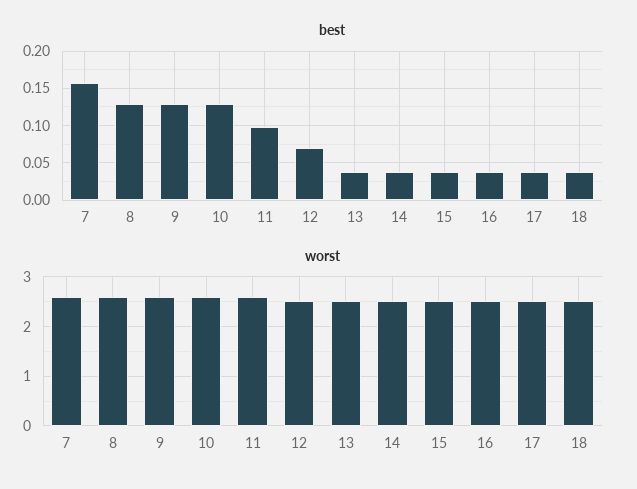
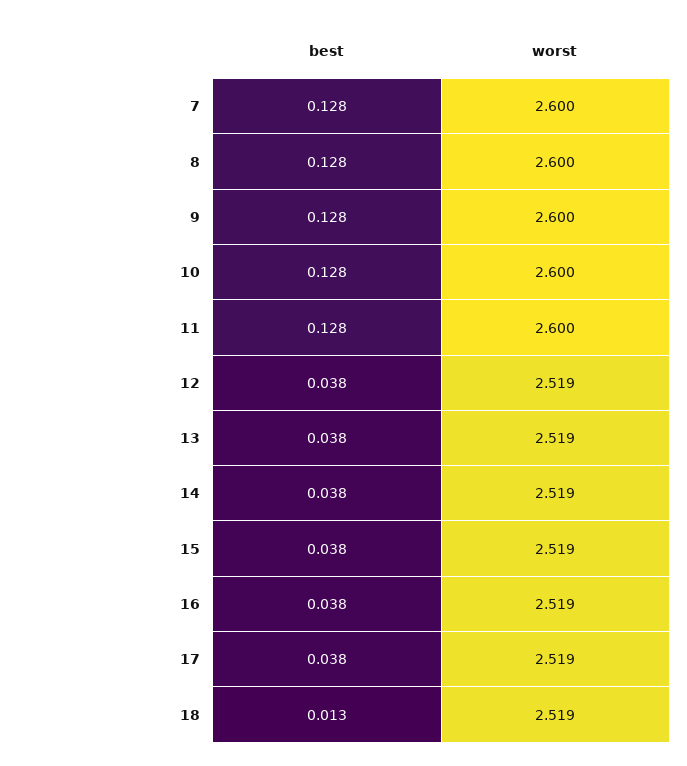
best, 7: 0.16 -> 0.128
best, 11: 0.1 -> 0.128
best, 12: 0.07 -> 0.038
best, 18: 0.04 -> 0.013

